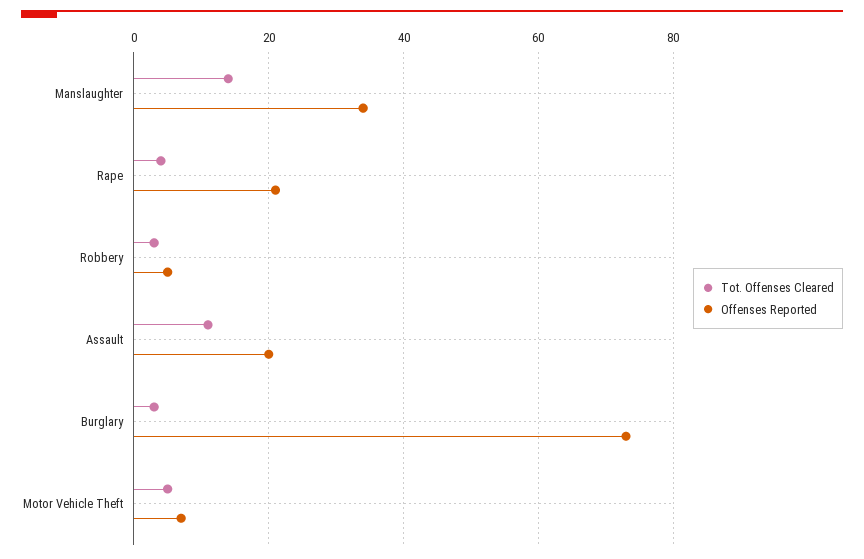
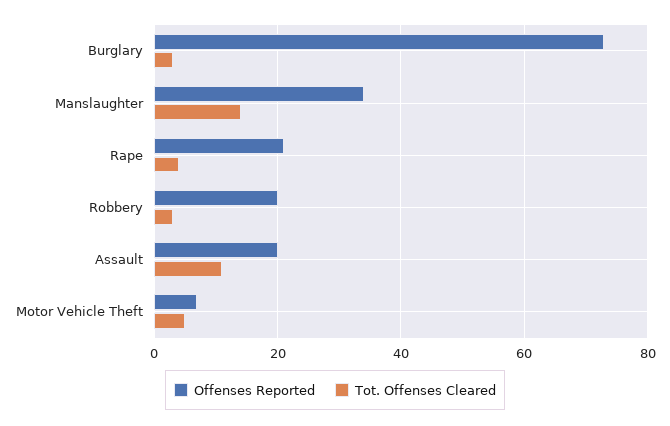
Offenses Reported, Robbery: 5 -> 20

